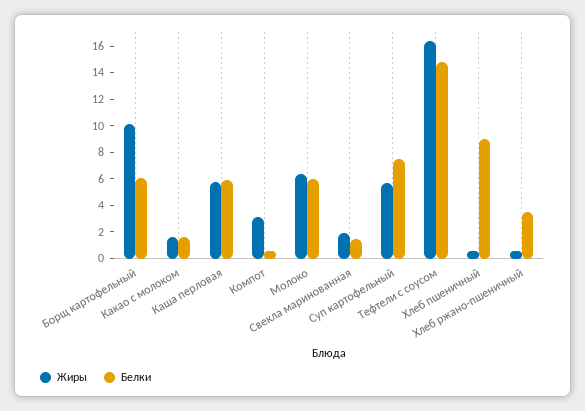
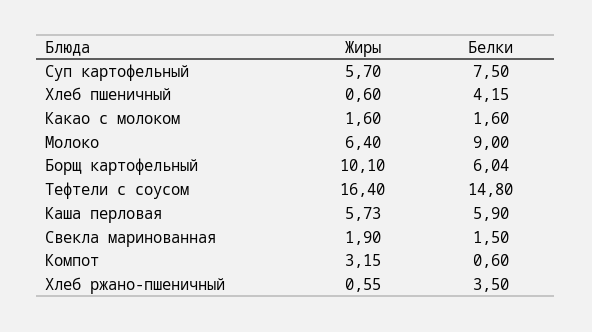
Белки, Молоко: 6 -> 9
Белки, Хлеб пшеничный: 9 -> 4.15

